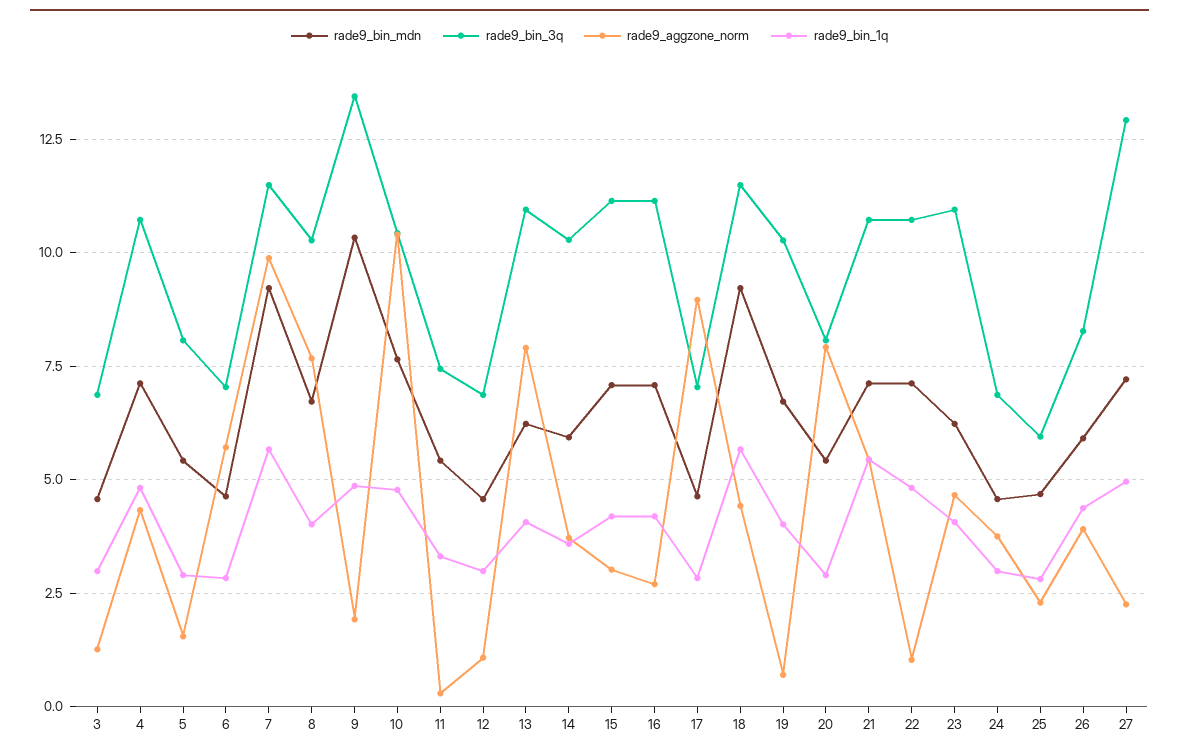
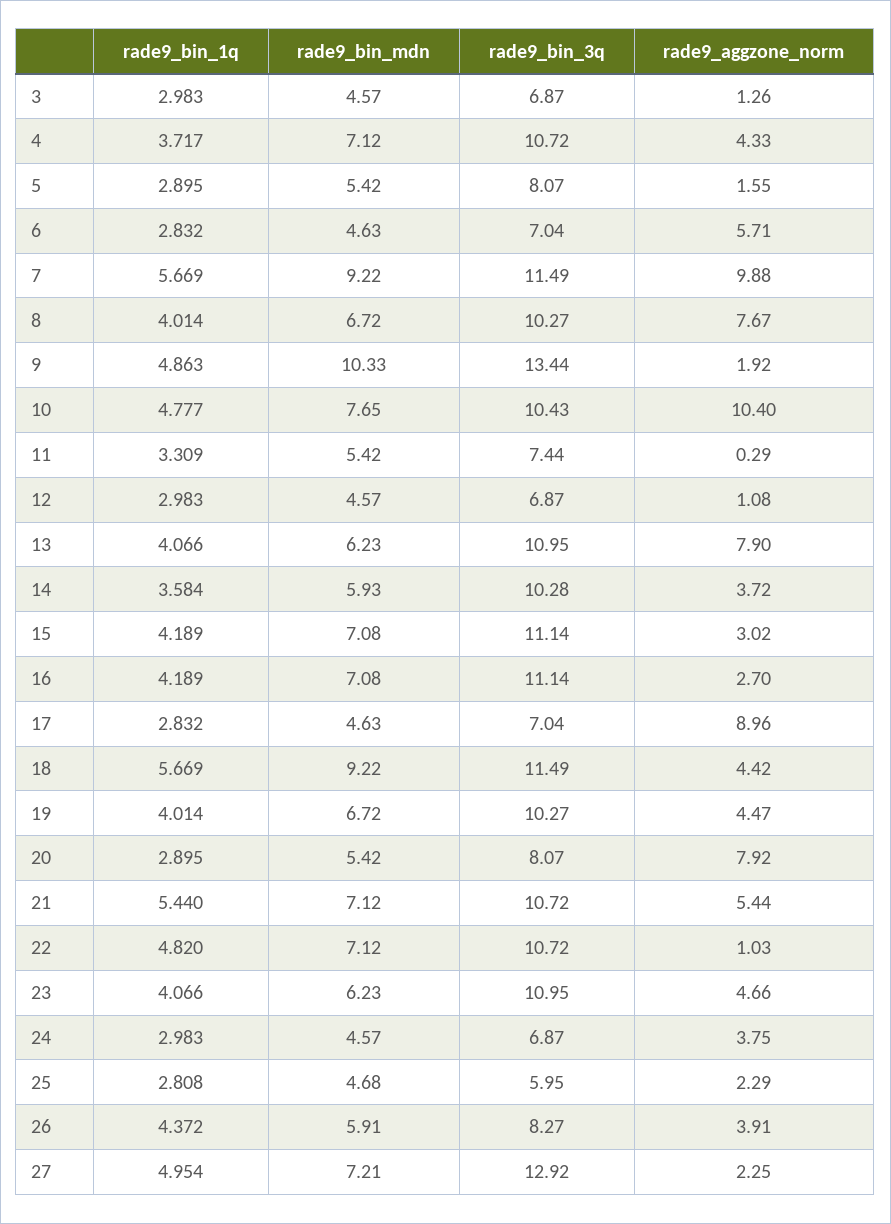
rade9_bin_1q, 4: 4.75 -> 3.717
rade9_aggzone_norm, 19: 0.75 -> 4.47

